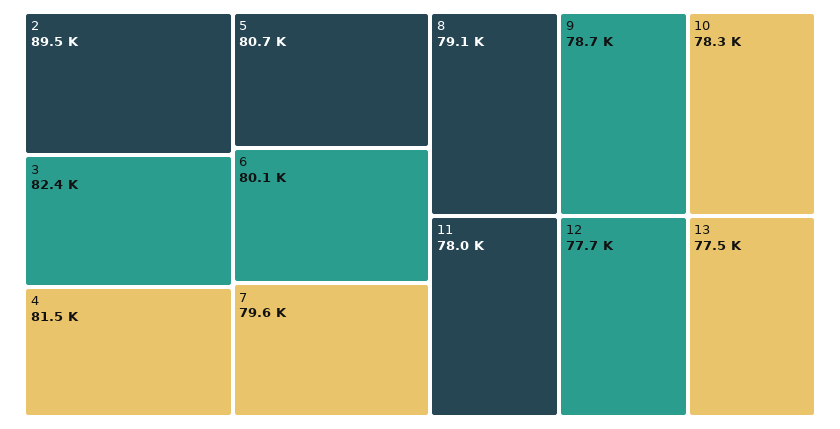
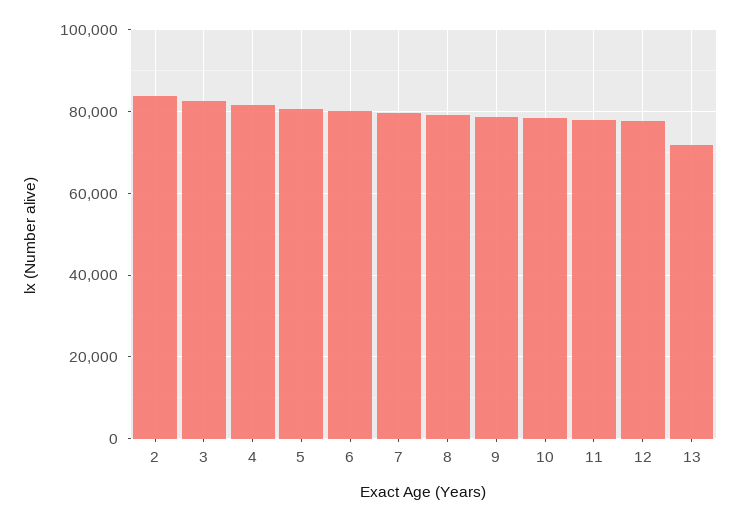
2: 89500 -> 84000
13: 77500 -> 72000

